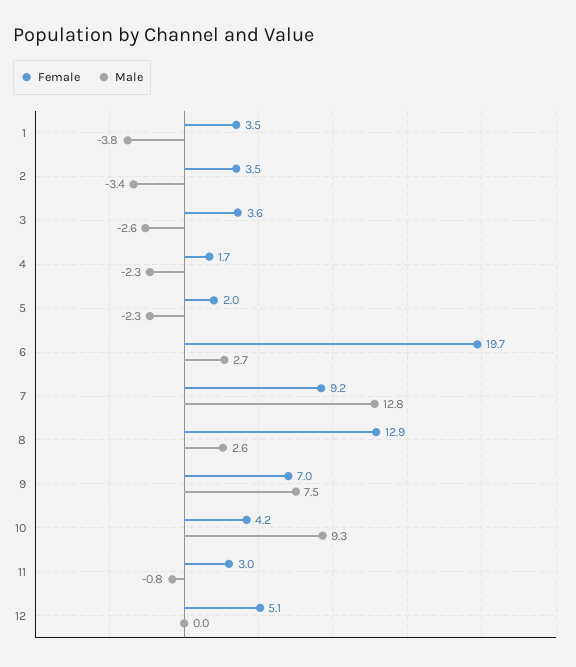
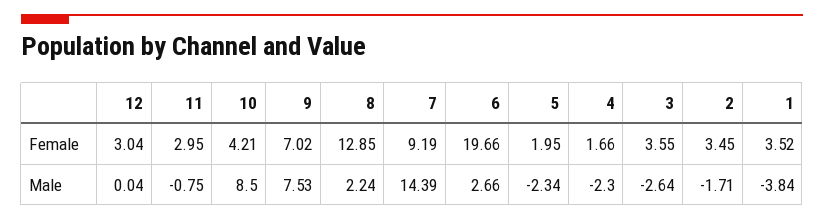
Male, 2: -3.4 -> -1.71
Male, 7: 12.8 -> 14.39
Male, 8: 2.6 -> 2.24
Male, 10: 9.3 -> 8.5
Female, 12: 5.1 -> 3.04

